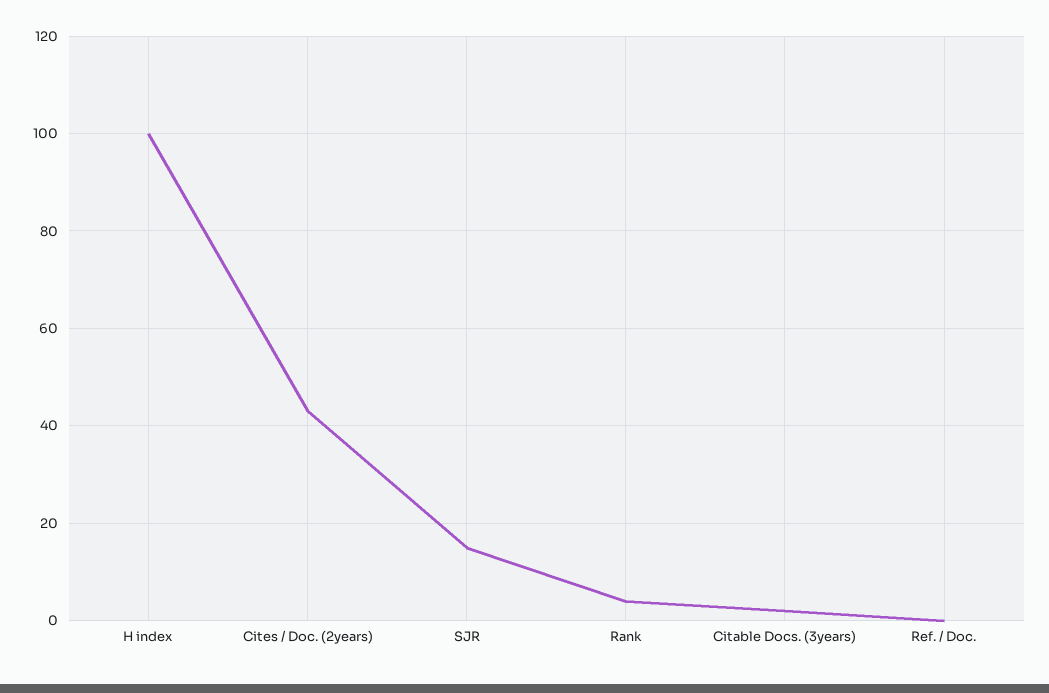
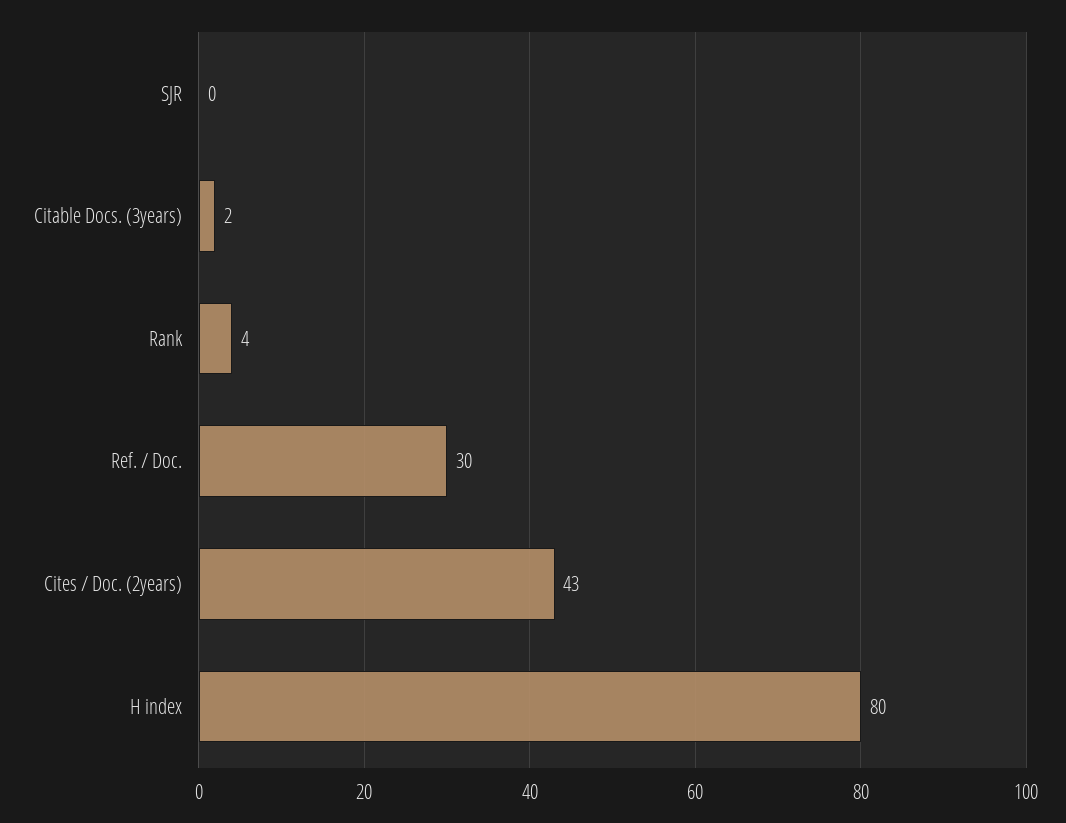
H index: 100 -> 80
SJR: 15 -> 0
Ref. / Doc.: 0 -> 30

